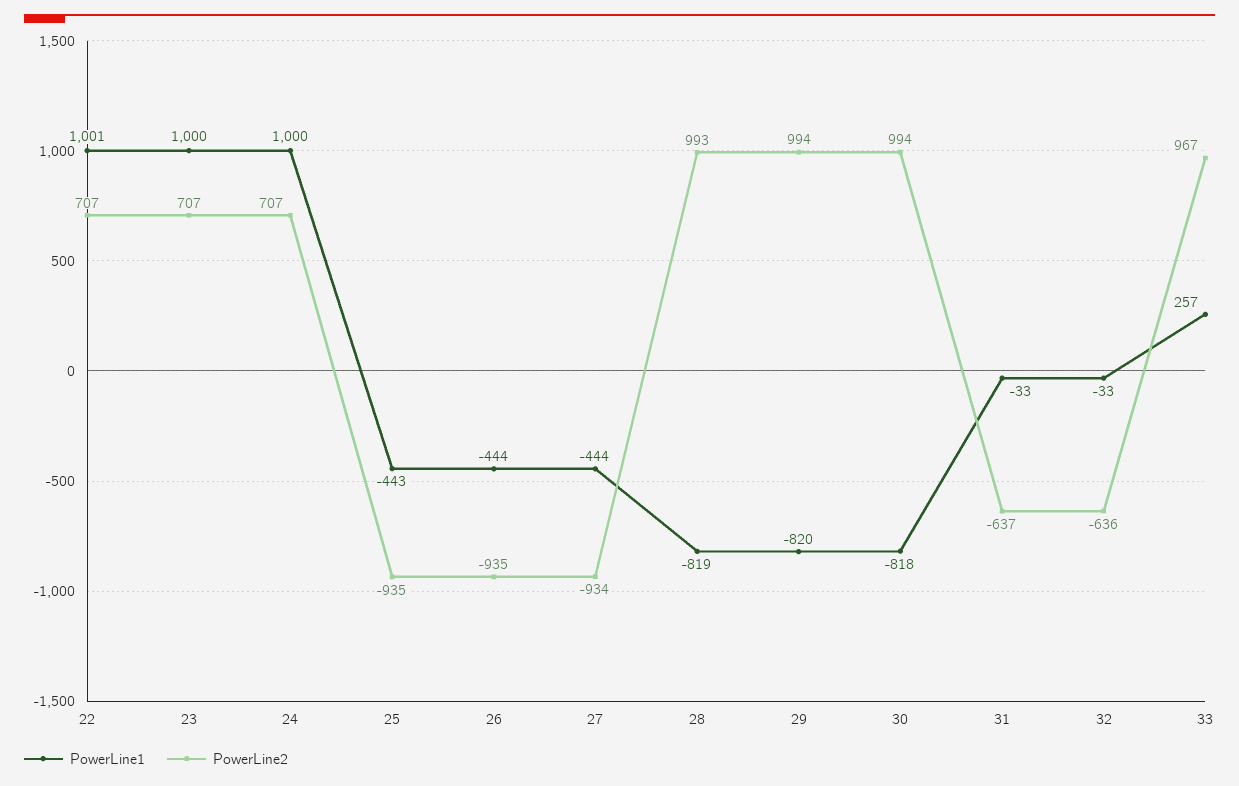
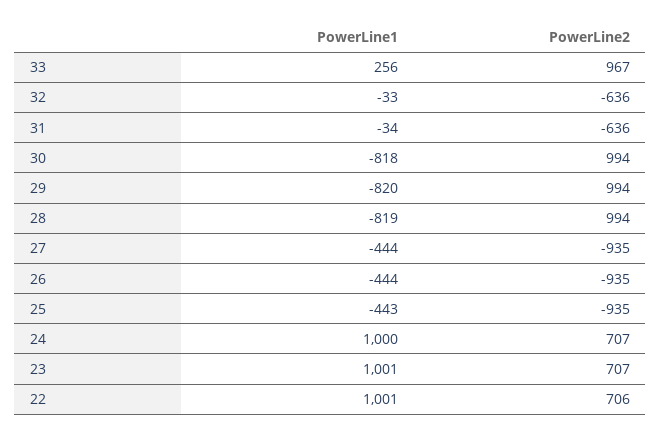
PowerLine2, 22: 707 -> 706
PowerLine1, 23: 1000 -> 1001
PowerLine2, 27: -934 -> -935
PowerLine2, 28: 993 -> 994
PowerLine1, 31: -33 -> -34
PowerLine2, 31: -637 -> -636
PowerLine1, 33: 257 -> 256

